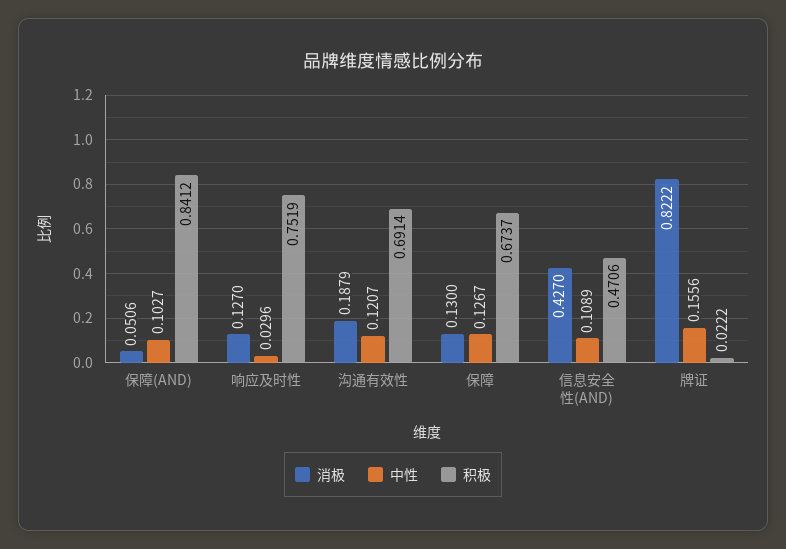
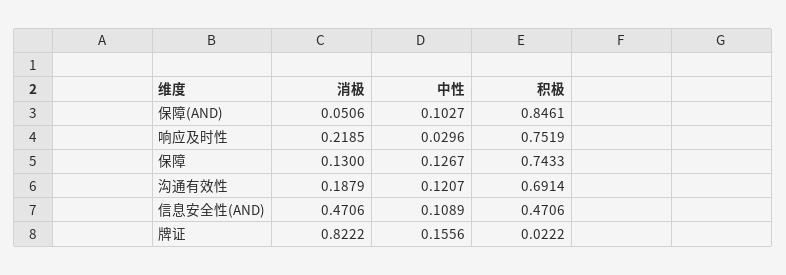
积极, 保障(AND): 0.8412 -> 0.8461
消极, 响应及时性: 0.127 -> 0.2185
积极, 保障: 0.6737 -> 0.7433
消极, 信息安全性(AND): 0.427 -> 0.4706

